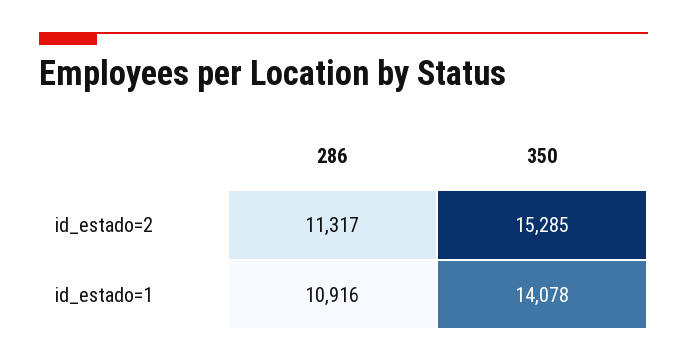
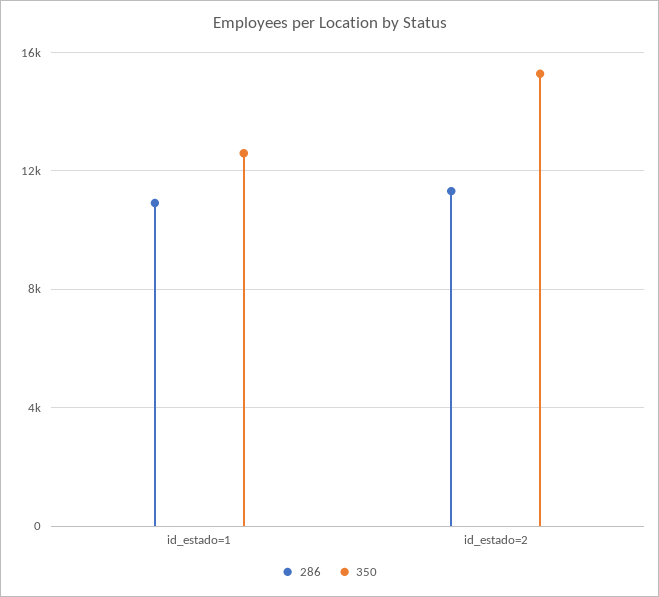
350, id_estado=1: 14078 -> 12500

